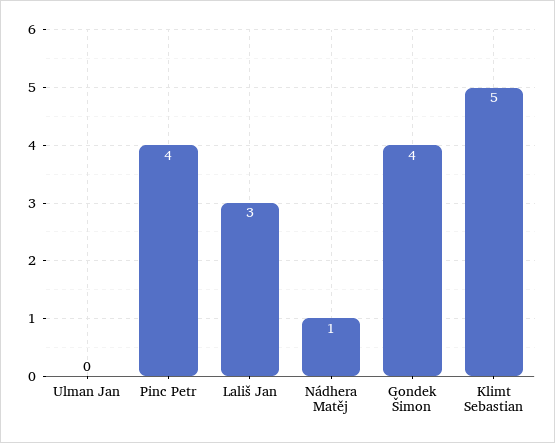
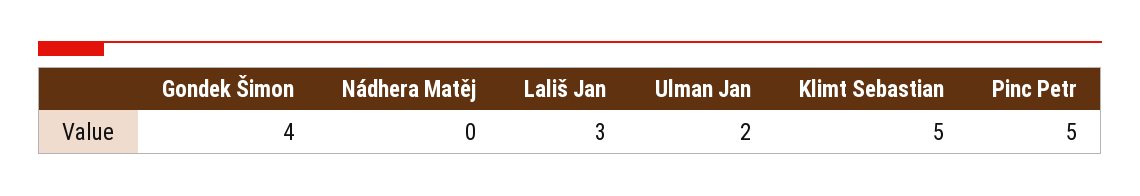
Ulman Jan: 0 -> 2
Pinc Petr: 4 -> 5
Nádhera Matěj: 1 -> 0

